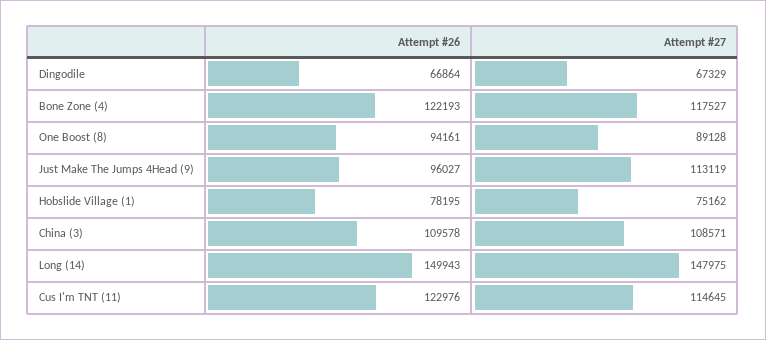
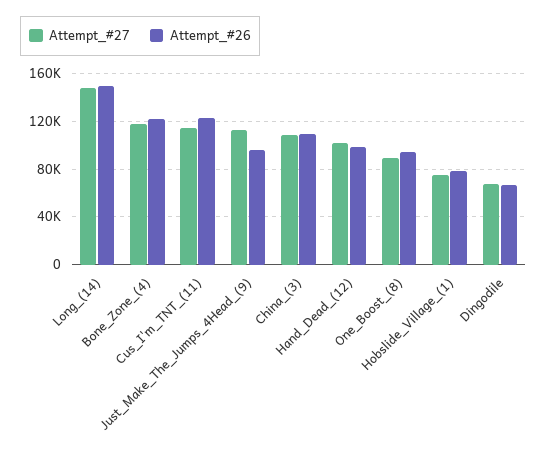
Attempt #27, Hand_Dead_(12): none -> 100000
Attempt #26, Hand_Dead_(12): none -> 100000

